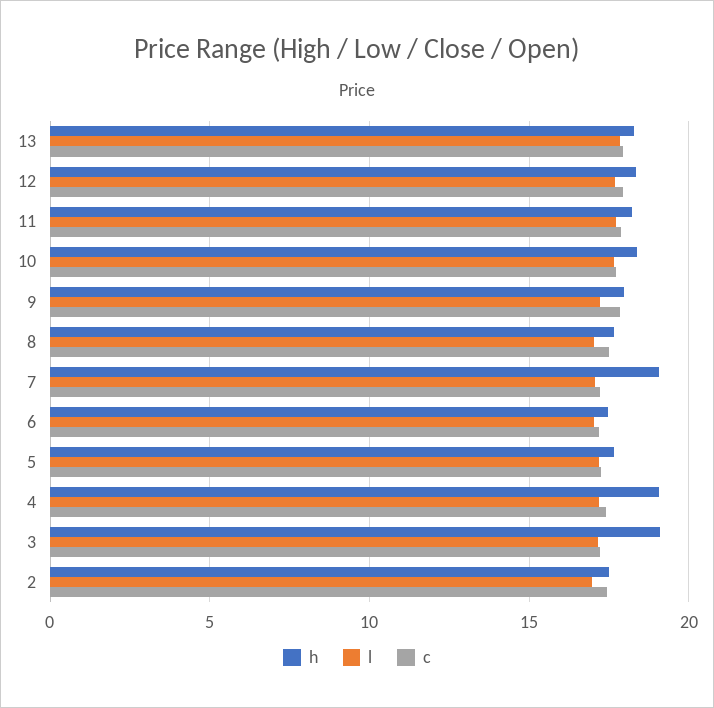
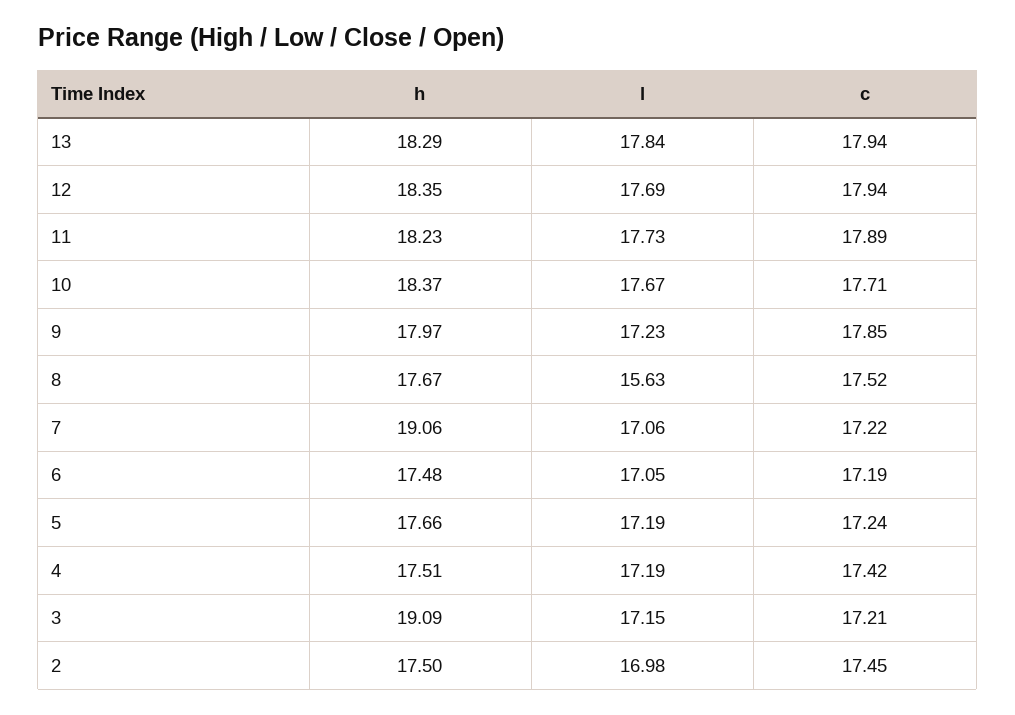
l, 8: 17 -> 15.63
h, 4: 19 -> 17.51

